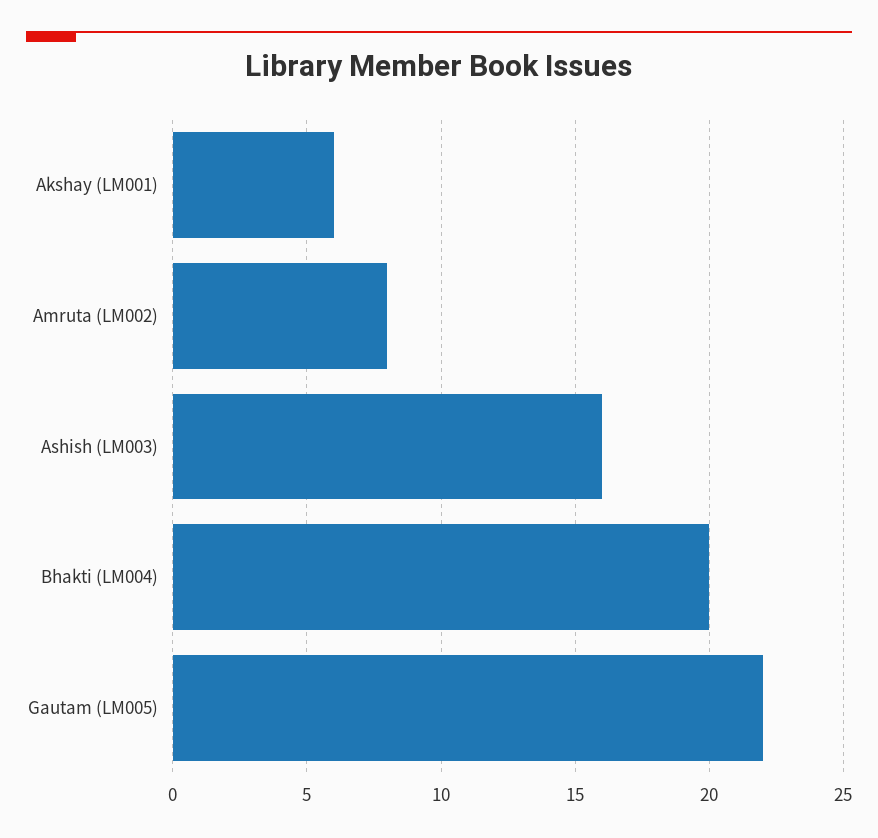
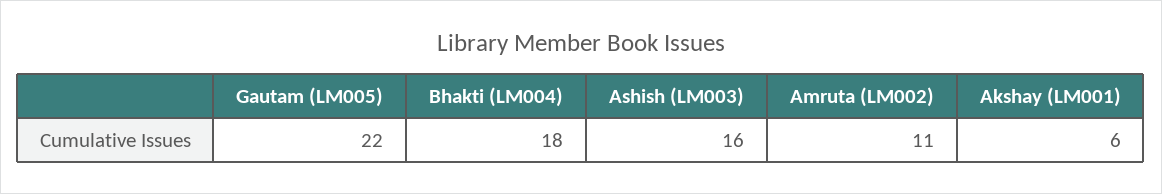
Amruta (LM002): 8 -> 11
Bhakti (LM004): 20 -> 18

